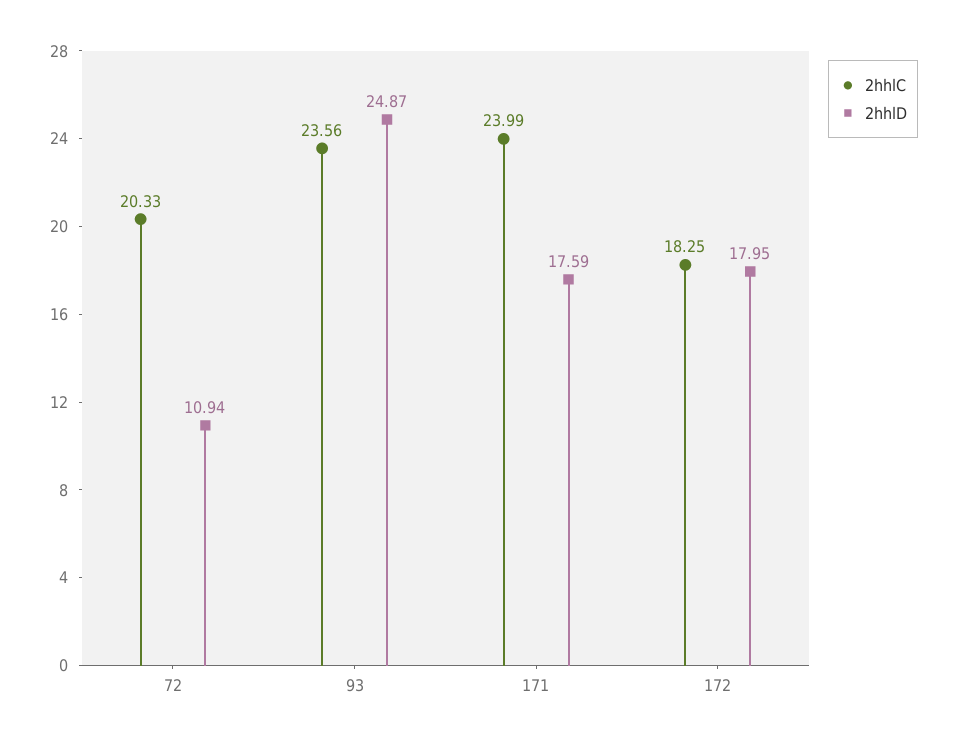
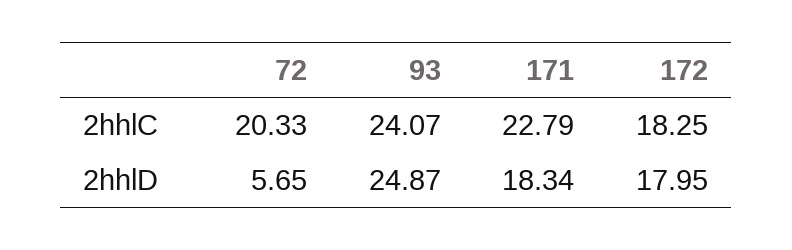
2hhlD, 72: 10.94 -> 5.65
2hhlC, 93: 23.56 -> 24.07
2hhlC, 171: 23.99 -> 22.79
2hhlD, 171: 17.59 -> 18.34

